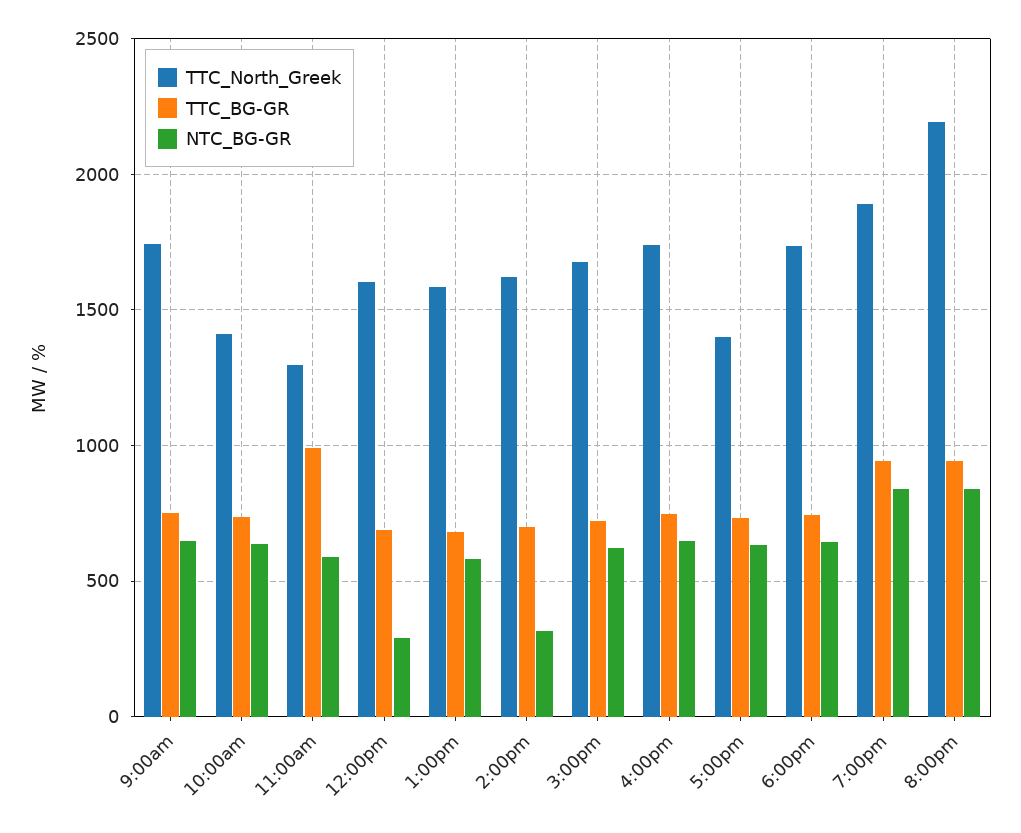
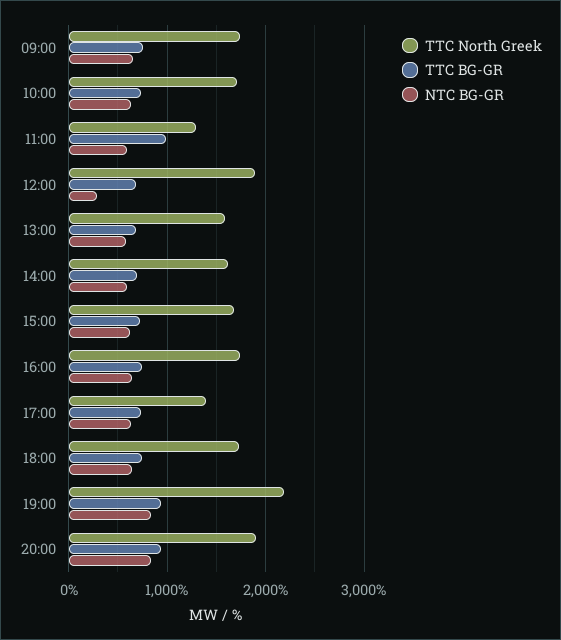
TTC_North_Greek, 10:00am: 1400 -> 1700
TTC_North_Greek, 12:00pm: 1600 -> 1900
NTC_BG-GR, 2:00pm: 300 -> 600
TTC_North_Greek, 7:00pm: 1900 -> 2200
TTC_North_Greek, 8:00pm: 2200 -> 1900

